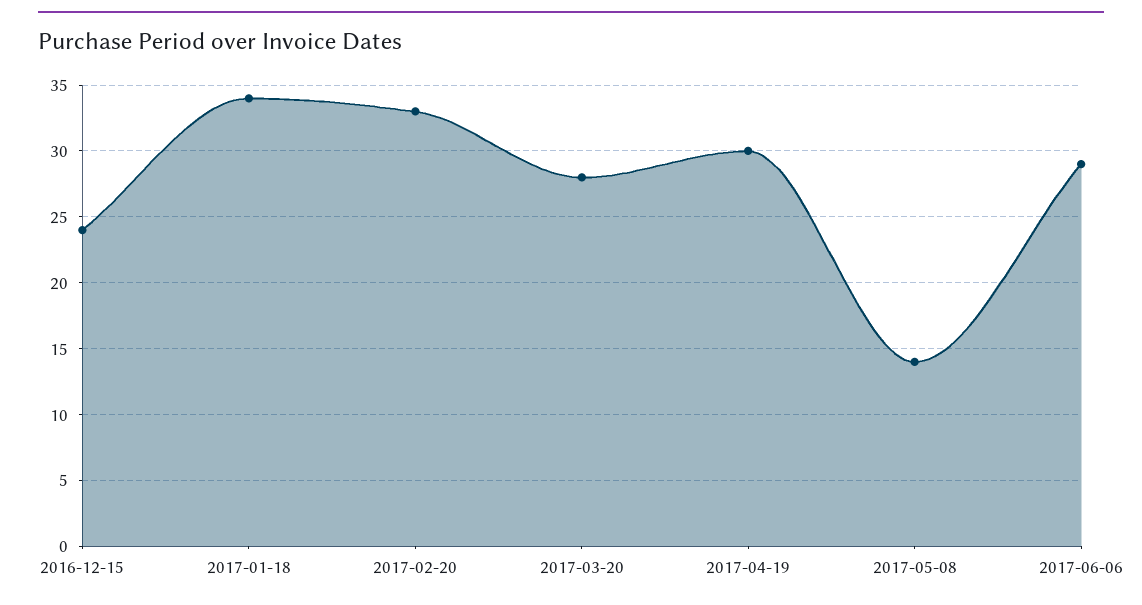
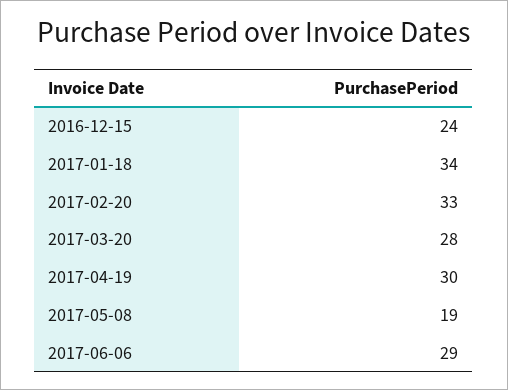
2017-05-08: 14 -> 19

